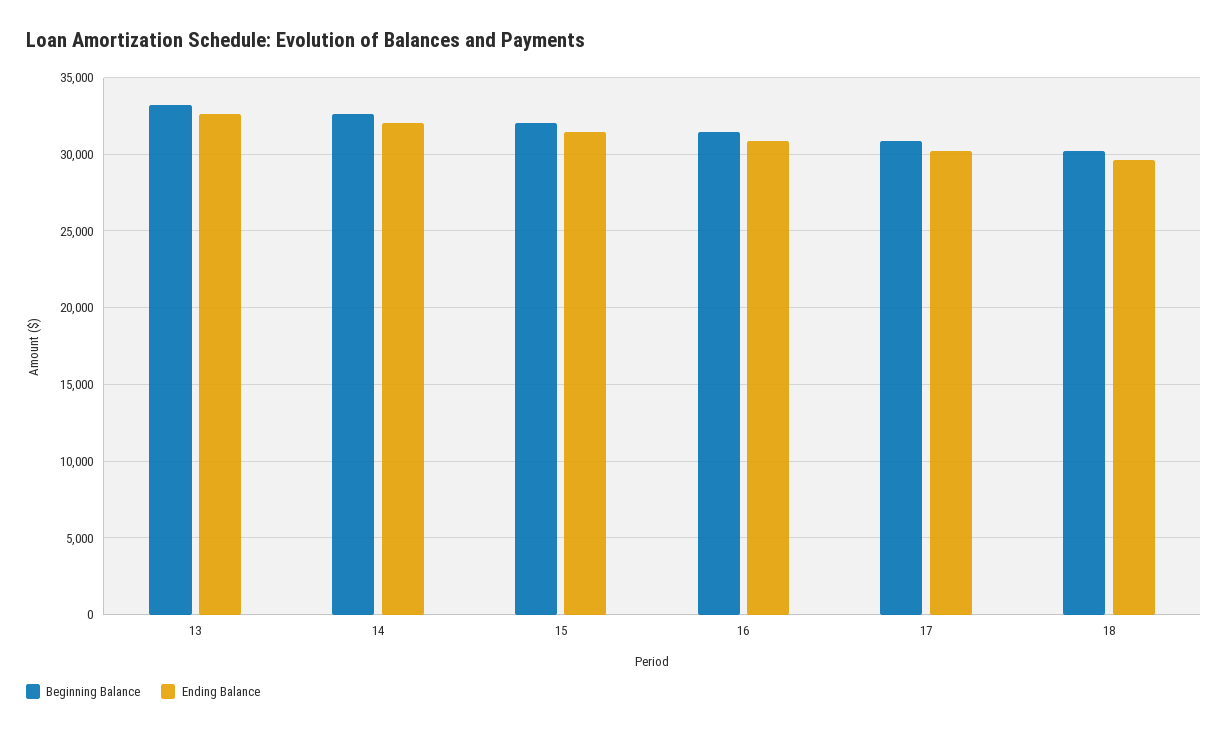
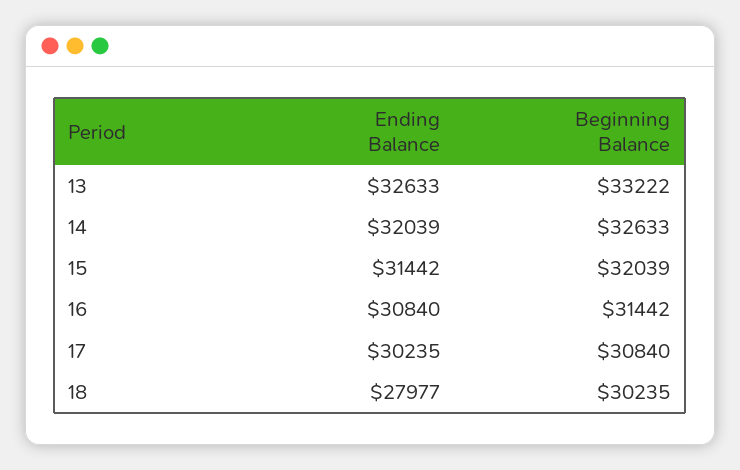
Ending Balance, 18: 29500 -> 27977

